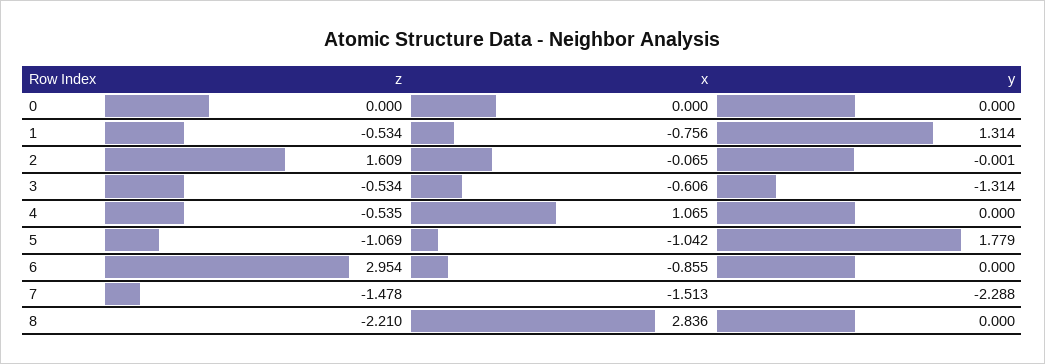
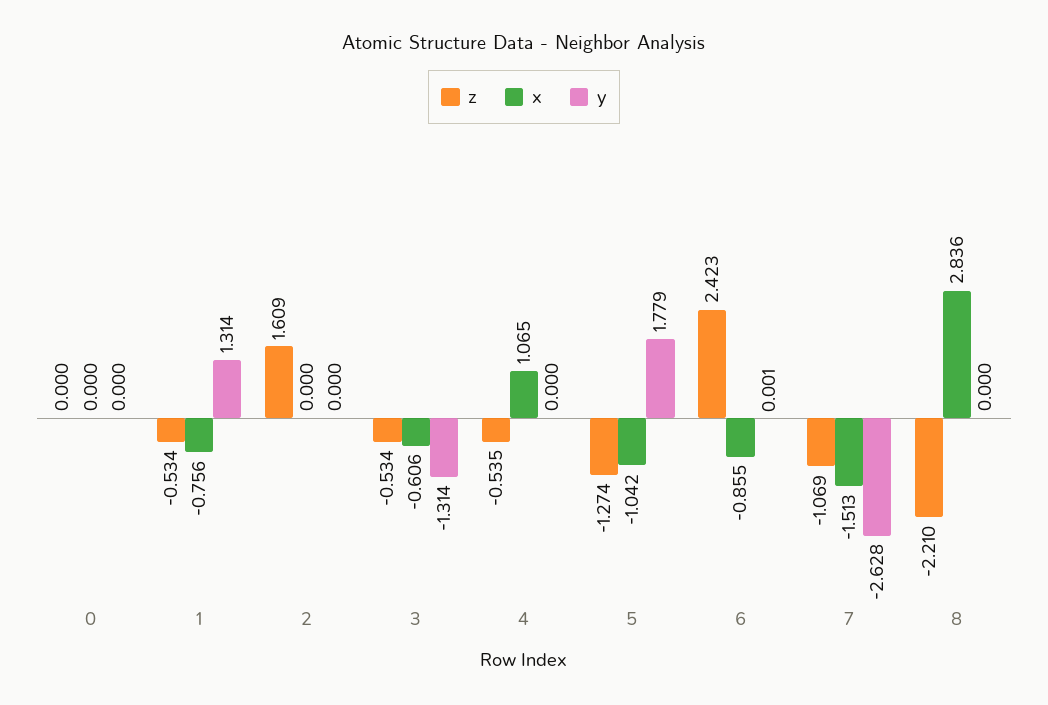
x, 2: -0.065 -> 0
y, 2: -0.001 -> 0
z, 5: -1.069 -> -1.274
z, 6: 2.954 -> 2.423
y, 6: 0 -> 0.001
z, 7: -1.478 -> -1.069
y, 7: -2.288 -> -2.628

